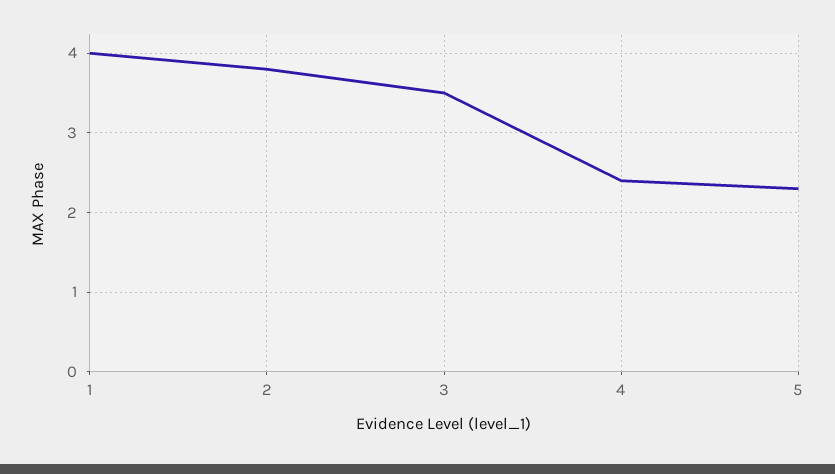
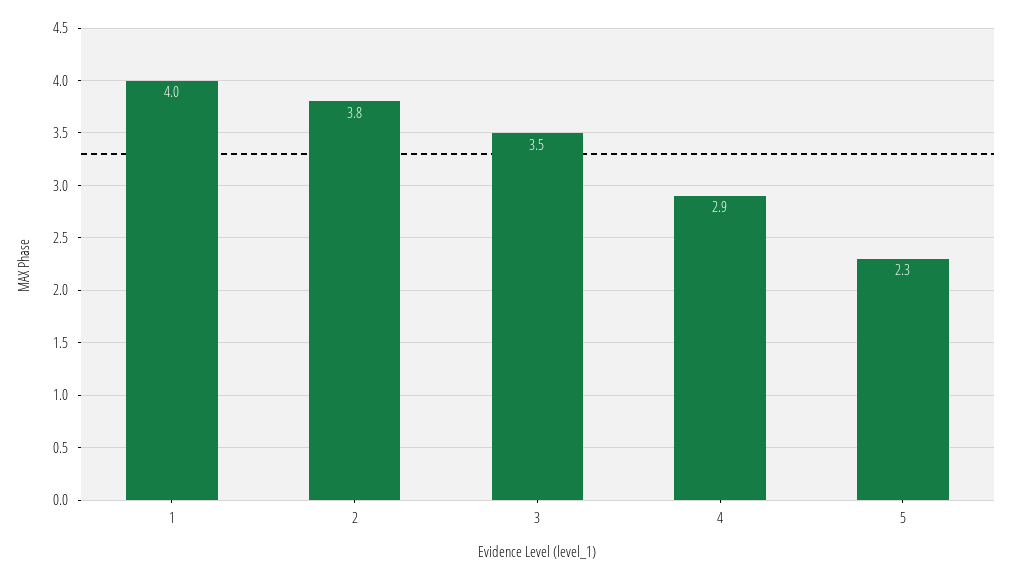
4: 2.4 -> 2.9

